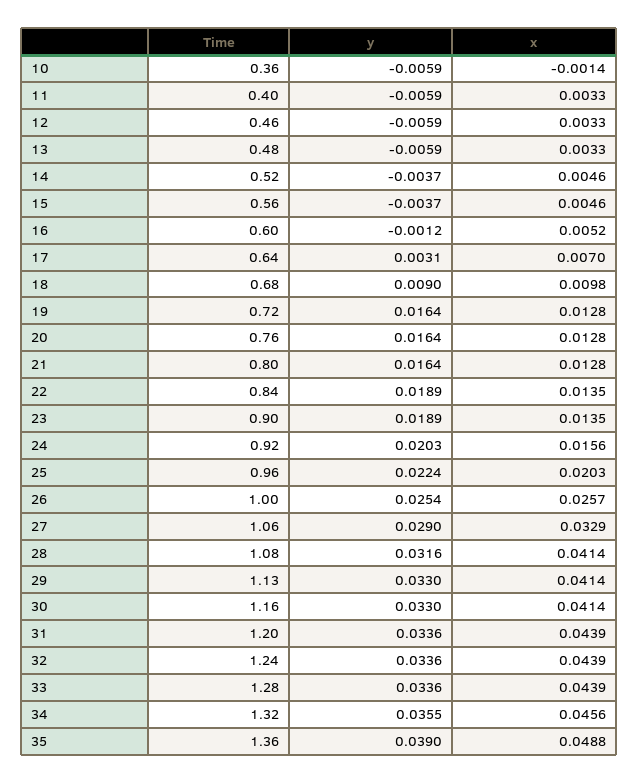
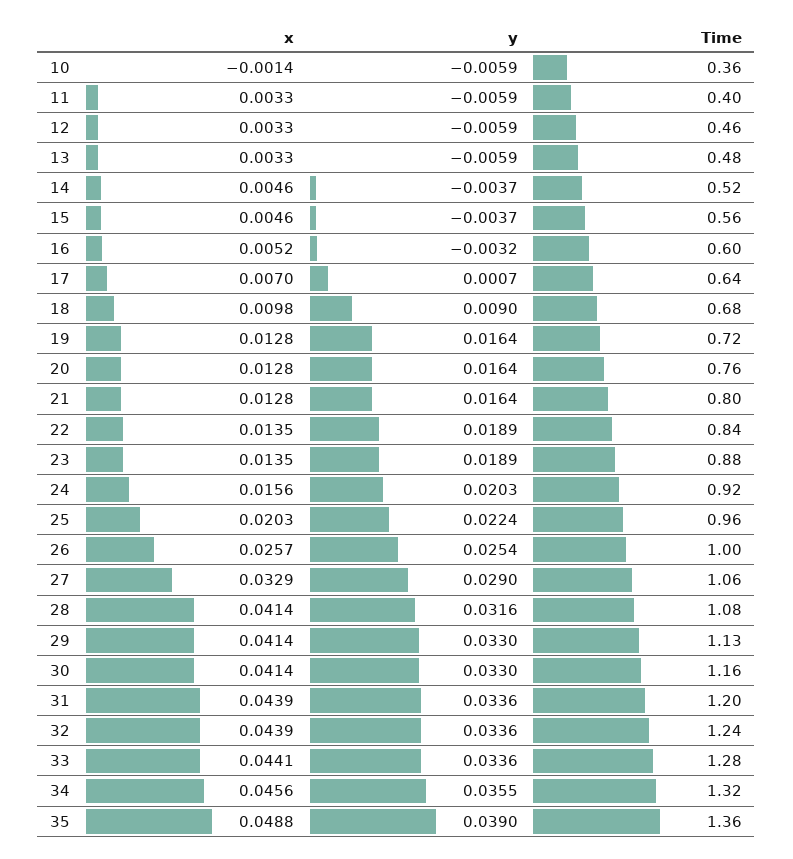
y, 16: -0.0012 -> -0.0032
y, 17: 0.0031 -> 0.0007
Time, 23: 0.9 -> 0.88
x, 33: 0.0439 -> 0.0441

